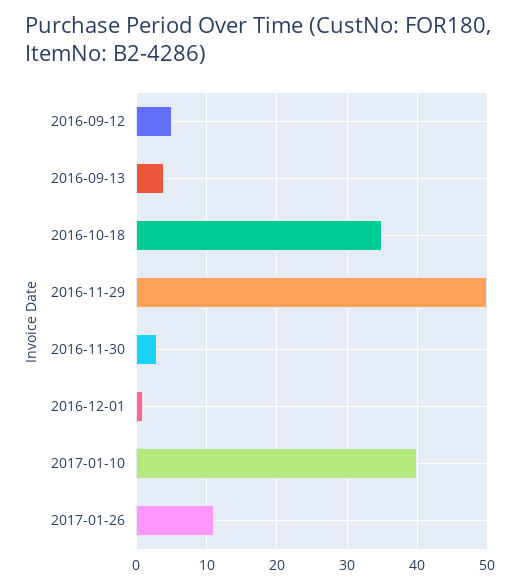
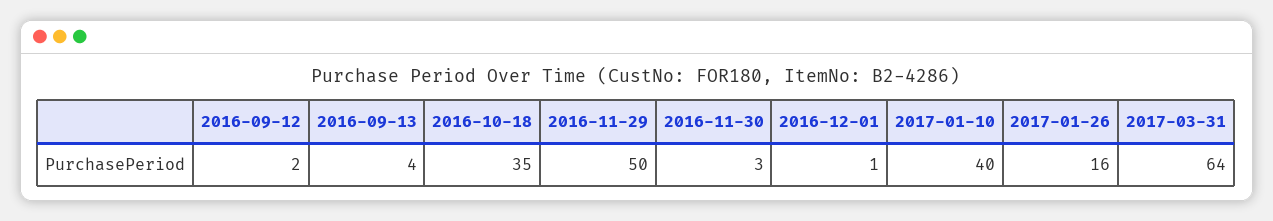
2016-09-12: 5 -> 2
2017-01-26: 11 -> 16
2017-03-31: none -> 64

